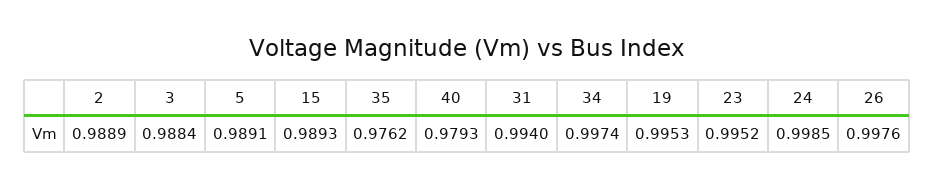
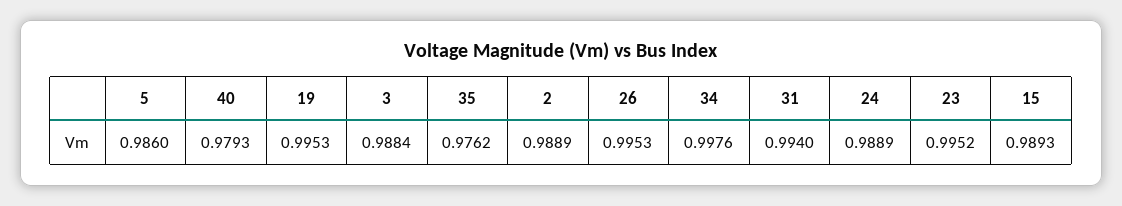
5: 0.9891 -> 0.986
34: 0.9974 -> 0.9976
24: 0.9985 -> 0.9889
26: 0.9976 -> 0.9953

